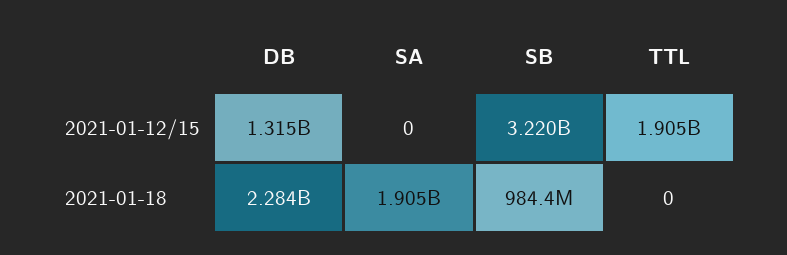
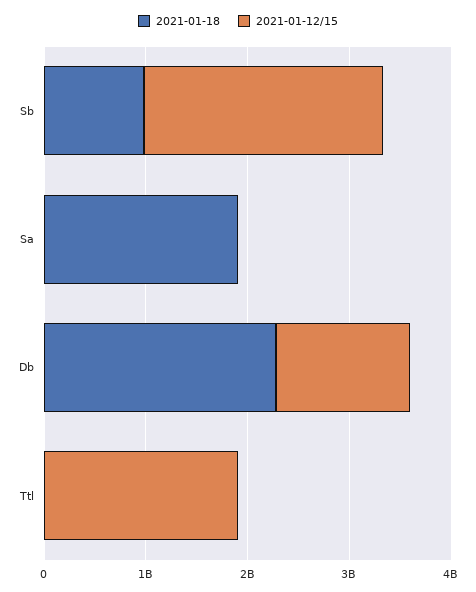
2021-01-12/15, SB: 3220000000 -> 2400000000

